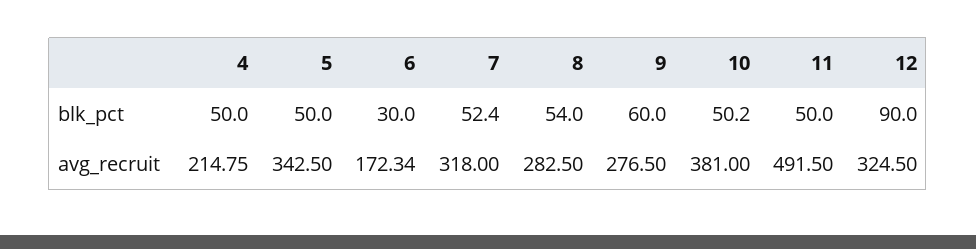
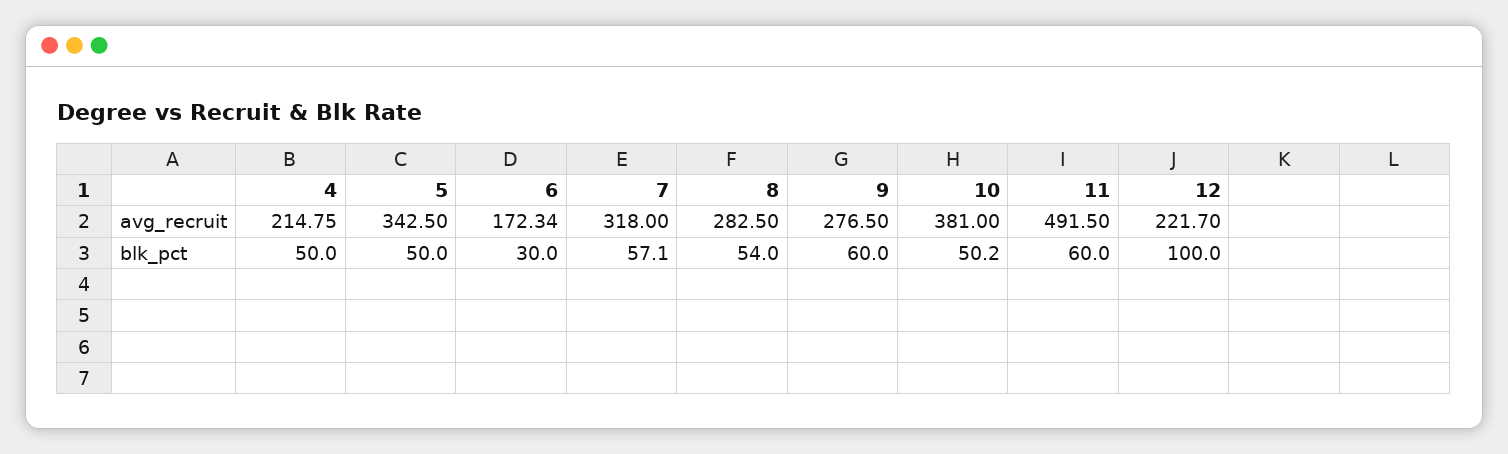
7, blk_pct: 52.4 -> 57.1
11, blk_pct: 50 -> 60
12, blk_pct: 90 -> 100
12, avg_recruit: 324.5 -> 221.7

